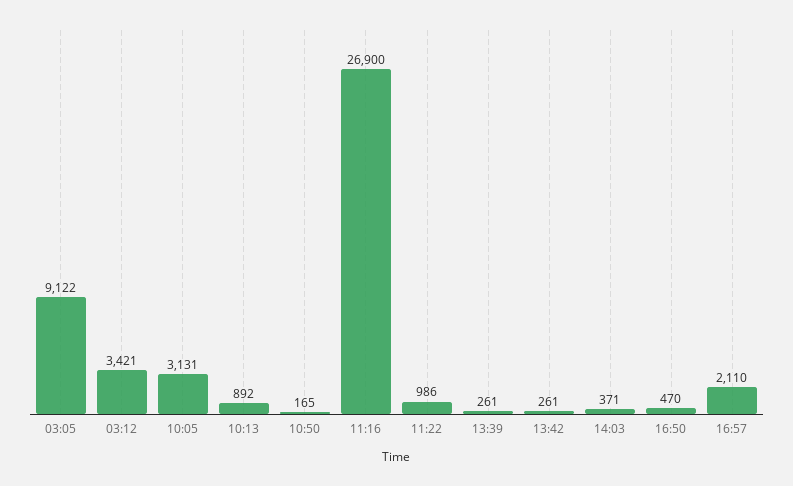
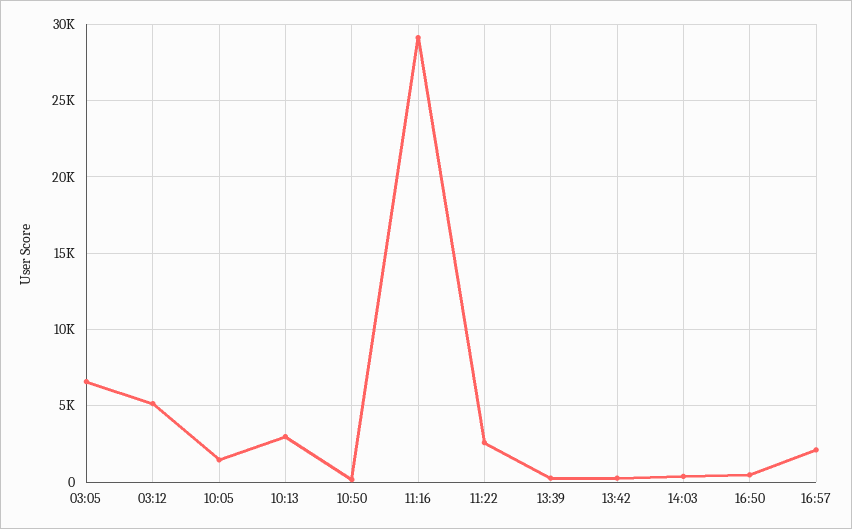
03:05: 9122 -> 6500
03:12: 3421 -> 5000
10:05: 3131 -> 1500
10:13: 892 -> 3000
11:16: 26900 -> 29000
11:22: 986 -> 2500

